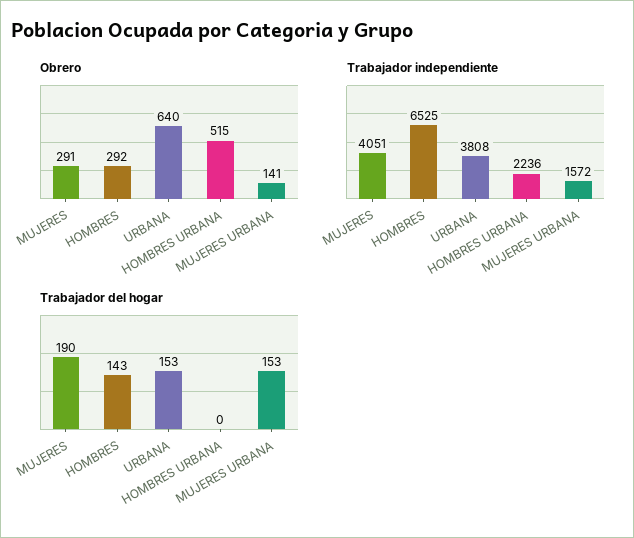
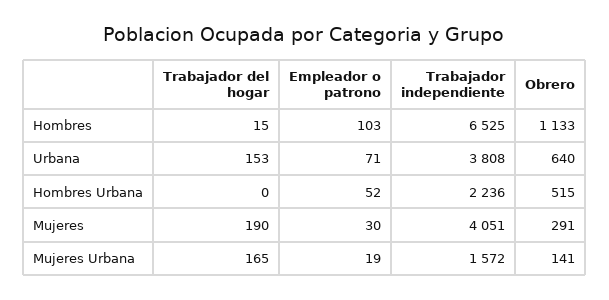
Obrero, HOMBRES: 292 -> 1133
Trabajador del hogar, HOMBRES: 143 -> 15
Trabajador del hogar, MUJERES URBANA: 153 -> 165
Empleador o patrono, HOMBRES: none -> 103
Empleador o patrono, URBANA: none -> 71
Empleador o patrono, HOMBRES URBANA: none -> 52
Empleador o patrono, MUJERES: none -> 30
Empleador o patrono, MUJERES URBANA: none -> 19

